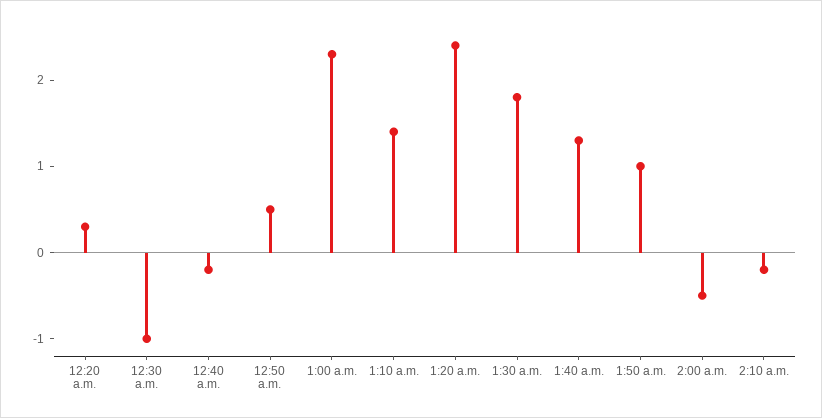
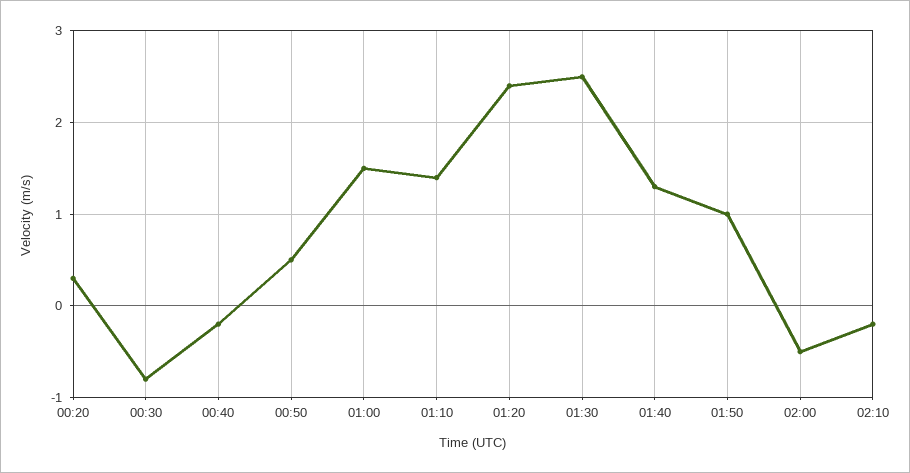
12:30 a.m.: -1 -> -0.8
1:00 a.m.: 2.3 -> 1.5
1:30 a.m.: 1.8 -> 2.5

